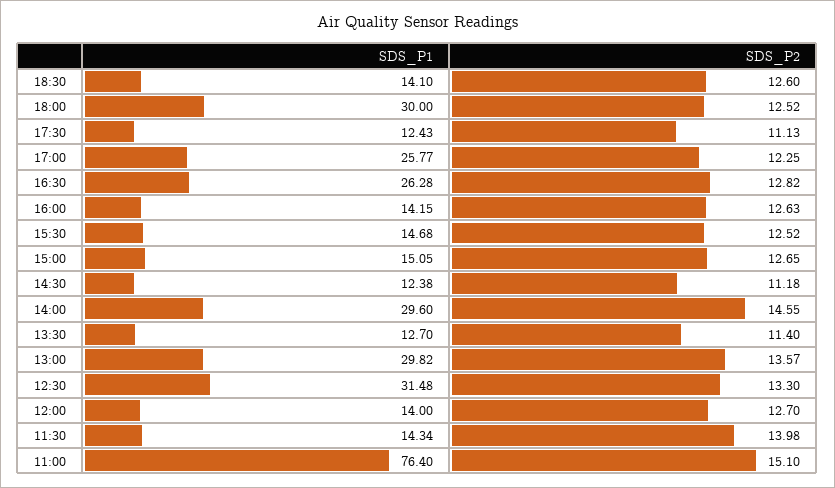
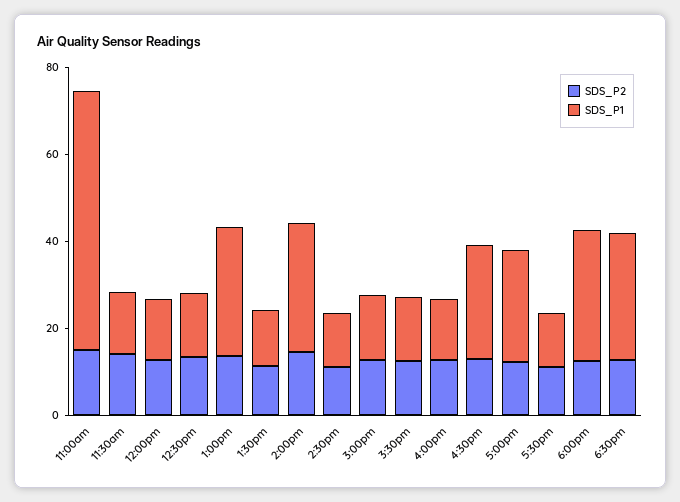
SDS_P1, 18:30: 14.1 -> 30
SDS_P1, 12:30: 31.48 -> 15
SDS_P1, 11:00: 76.4 -> 60

